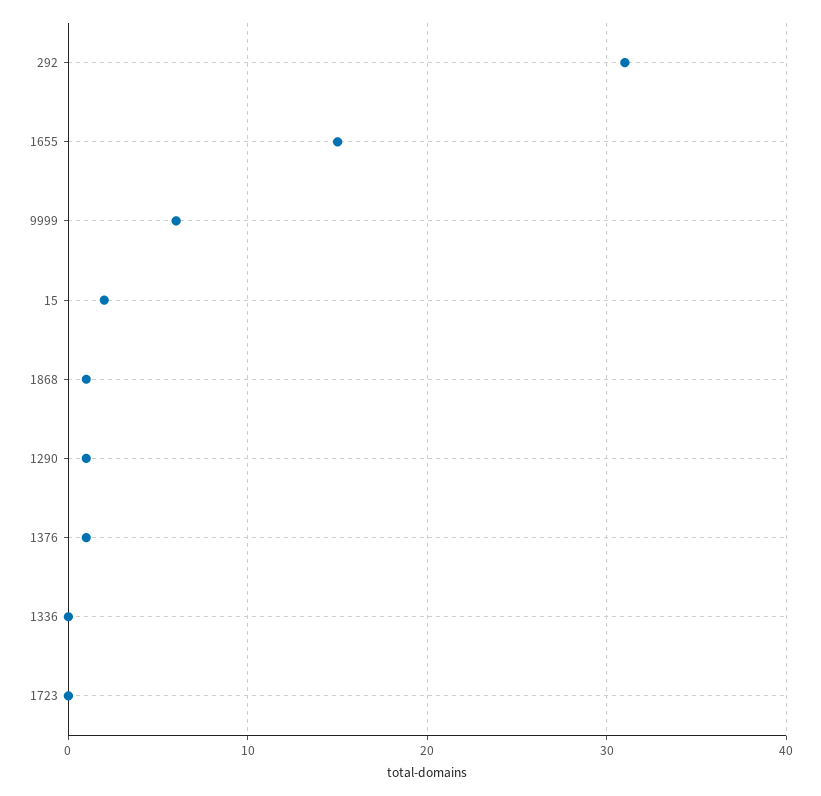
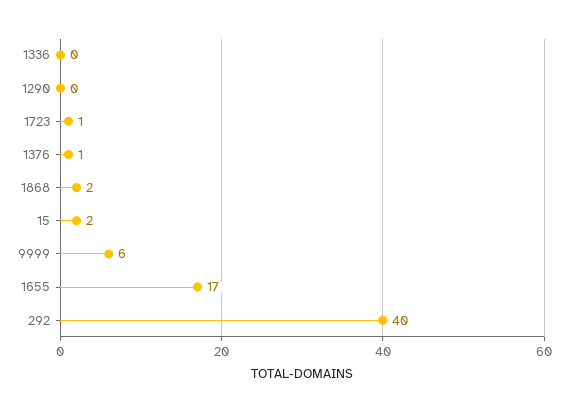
292: 31 -> 40
1655: 15 -> 17
1868: 1 -> 2
1290: 1 -> 0
1723: 0 -> 1

